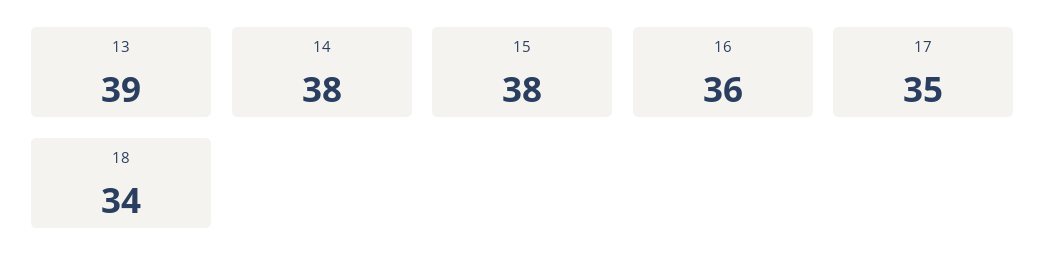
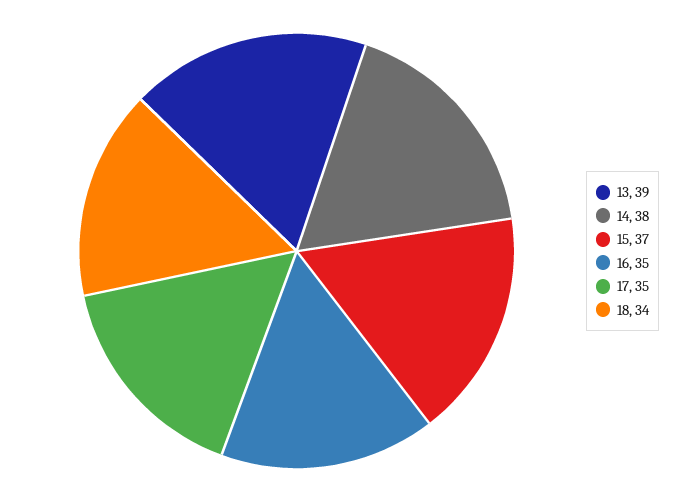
15: 38 -> 37
16: 36 -> 35

